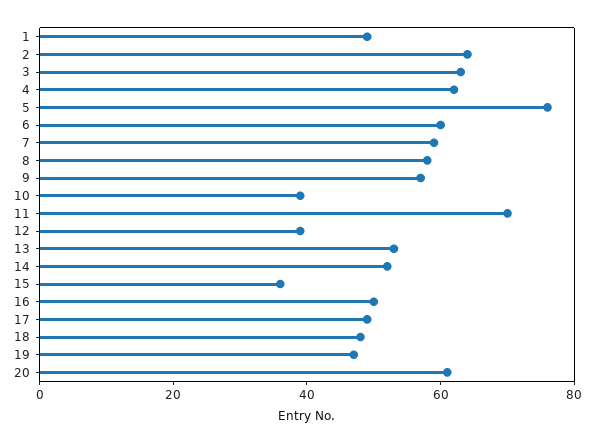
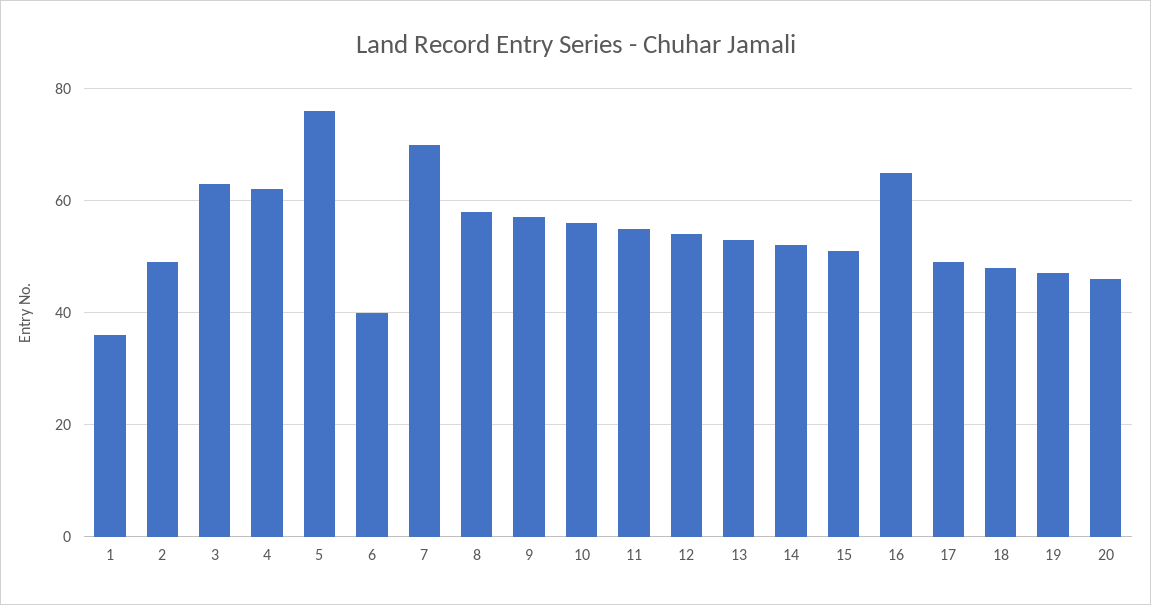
1: 50 -> 35
2: 65 -> 50
6: 60 -> 40
7: 60 -> 70
10: 40 -> 55
11: 70 -> 55
12: 40 -> 55
15: 35 -> 50
16: 50 -> 65
20: 60 -> 45

